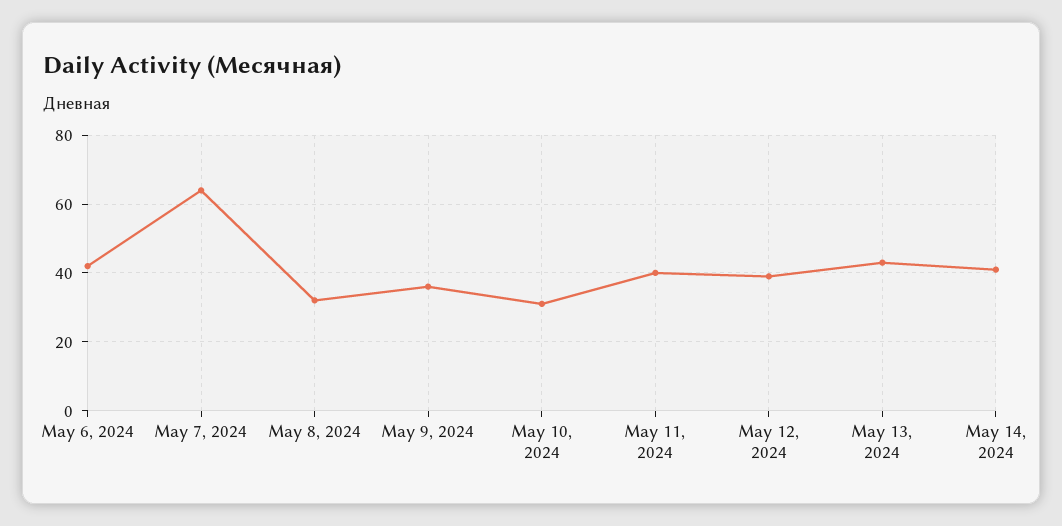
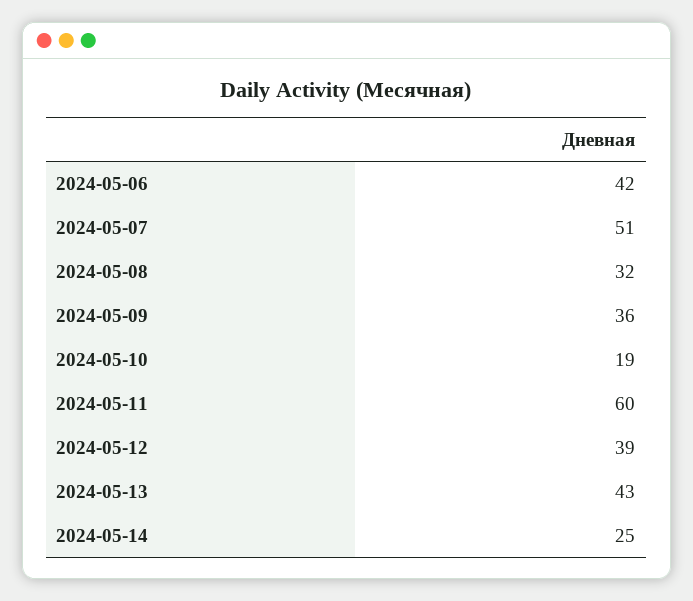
May 7, 2024: 65 -> 51
May 10, 2024: 30 -> 19
May 11, 2024: 40 -> 60
May 14, 2024: 40 -> 25

